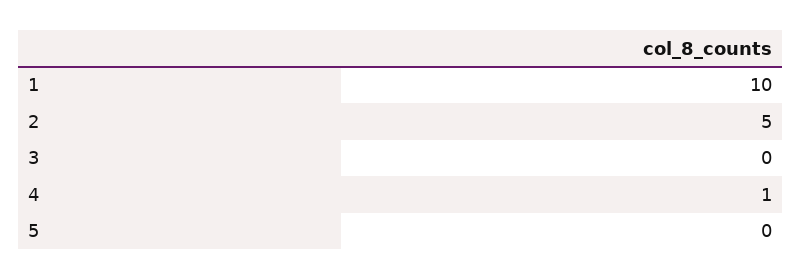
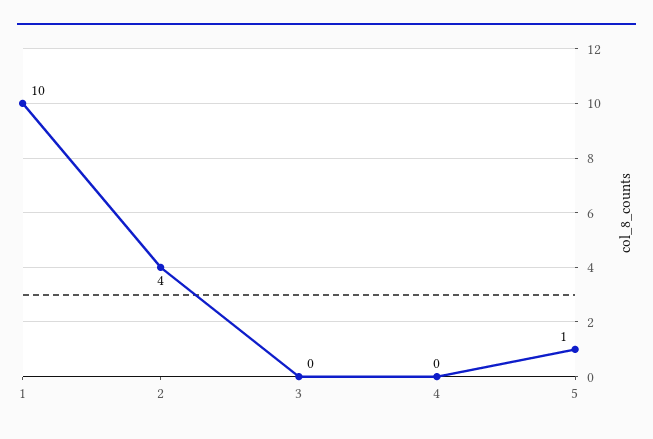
2: 5 -> 4
4: 1 -> 0
5: 0 -> 1

